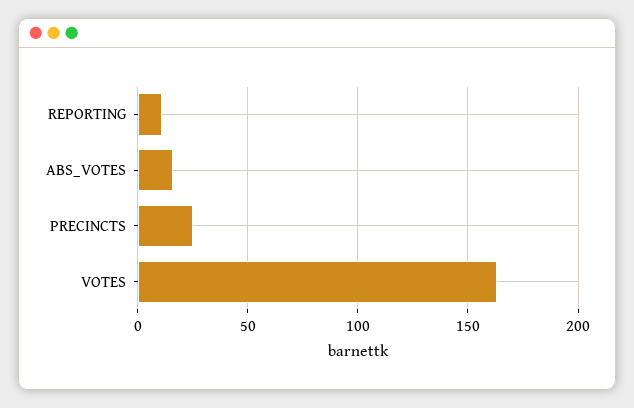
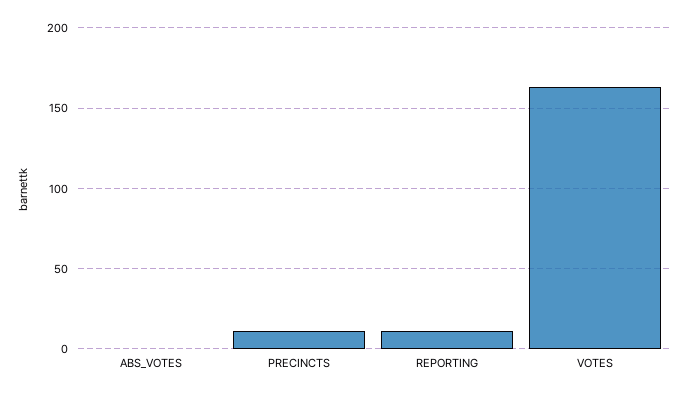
ABS_VOTES: 15 -> 0
PRECINCTS: 25 -> 10

